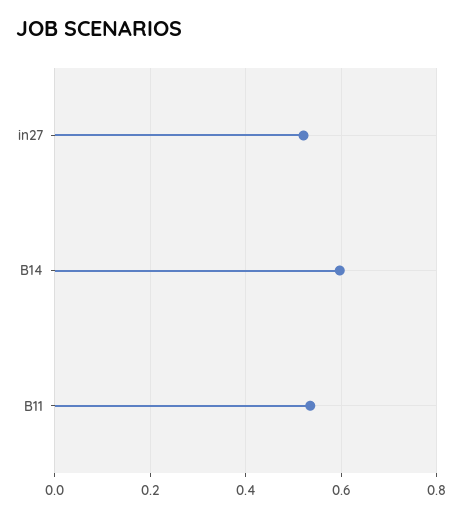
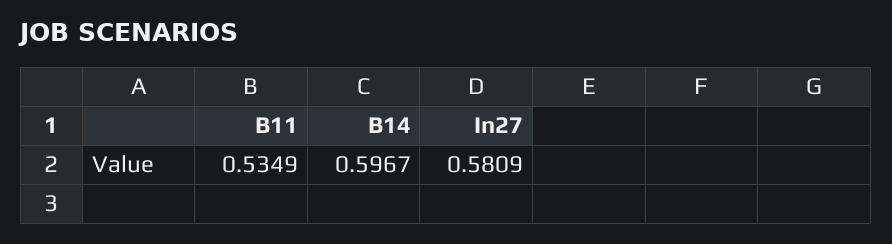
in27: 0.52 -> 0.5809

